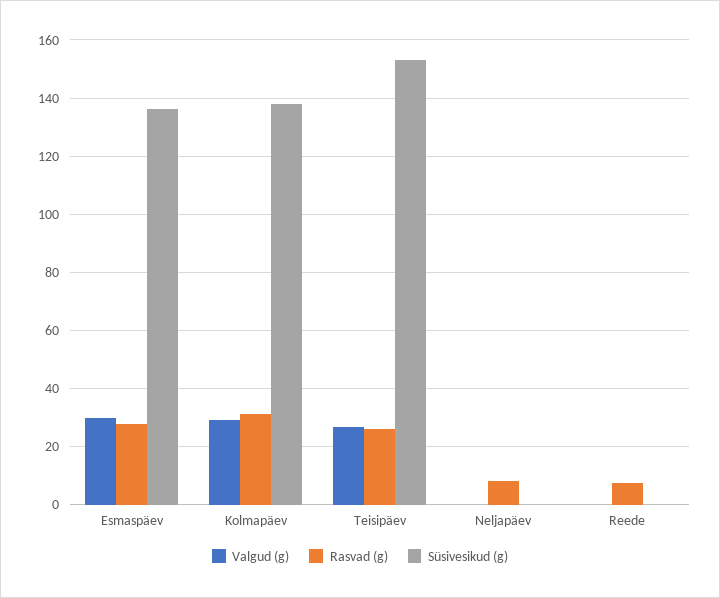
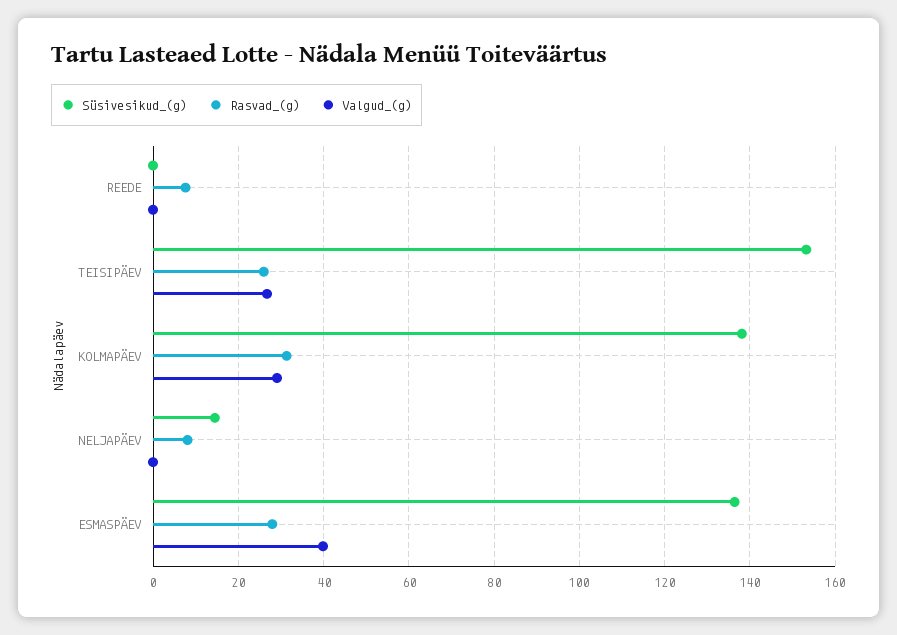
Valgud (g), Esmaspäev: 30 -> 40
Süsivesikud (g), Neljapäev: 0 -> 14

